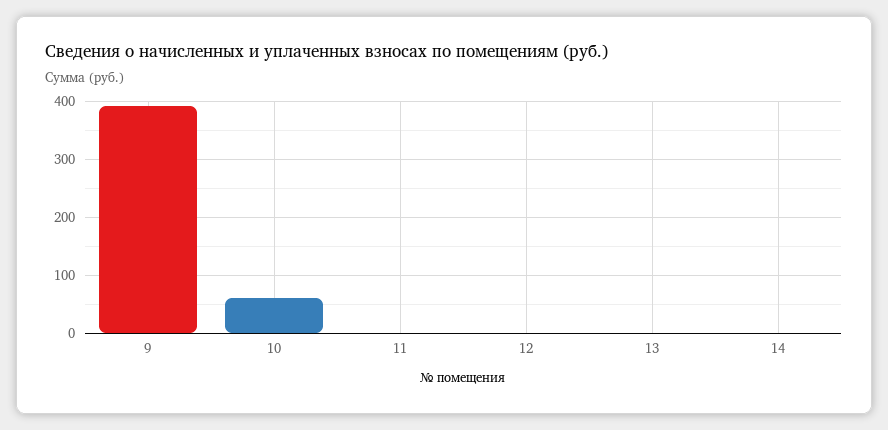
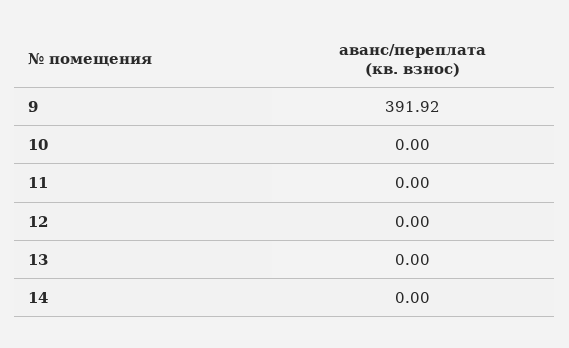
10: 60 -> 0

